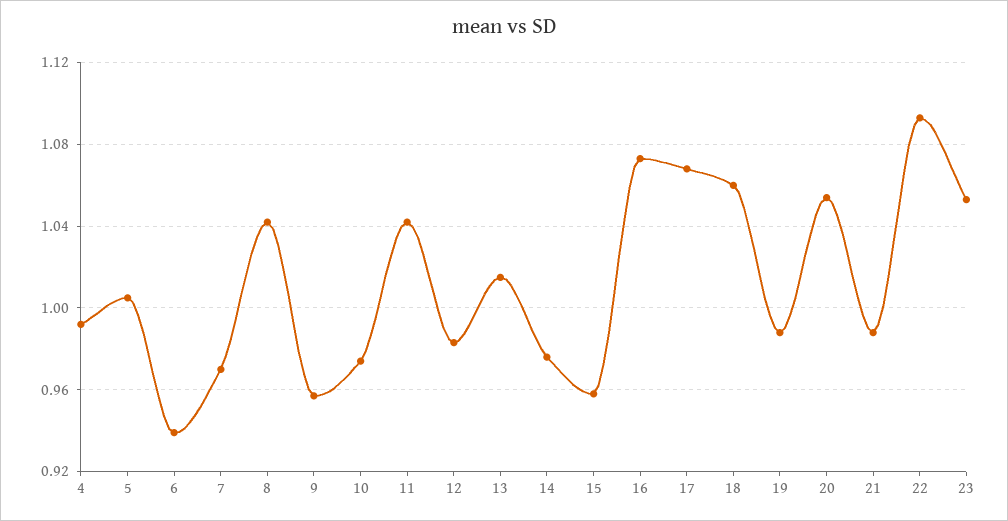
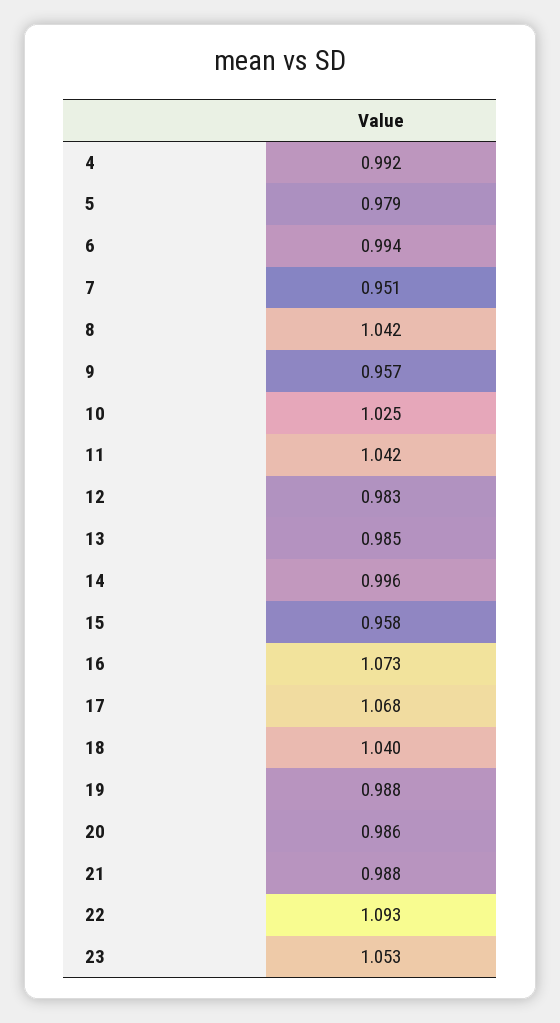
5: 1.005 -> 0.979
6: 0.94 -> 0.994
7: 0.97 -> 0.951
10: 0.975 -> 1.025
13: 1.015 -> 0.985
14: 0.975 -> 0.996
18: 1.06 -> 1.04
20: 1.055 -> 0.986

